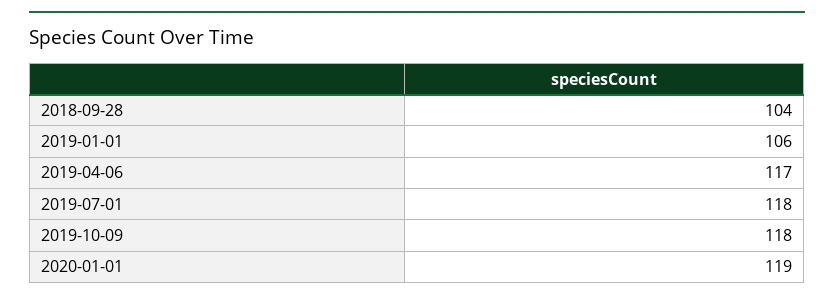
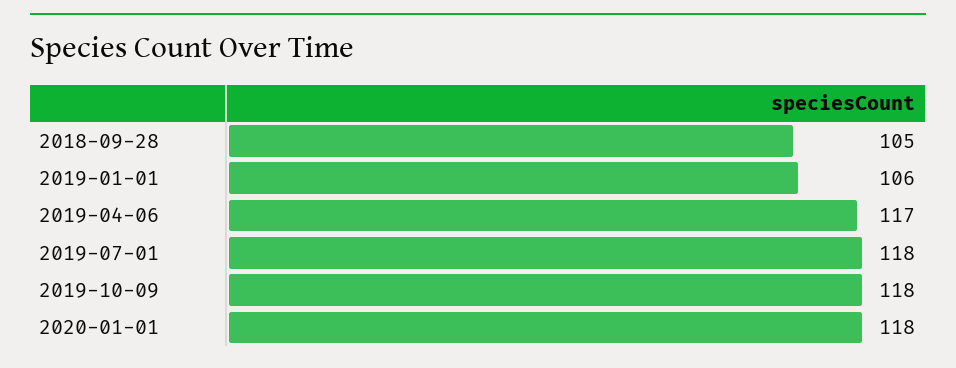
2018-09-28: 104 -> 105
2020-01-01: 119 -> 118

